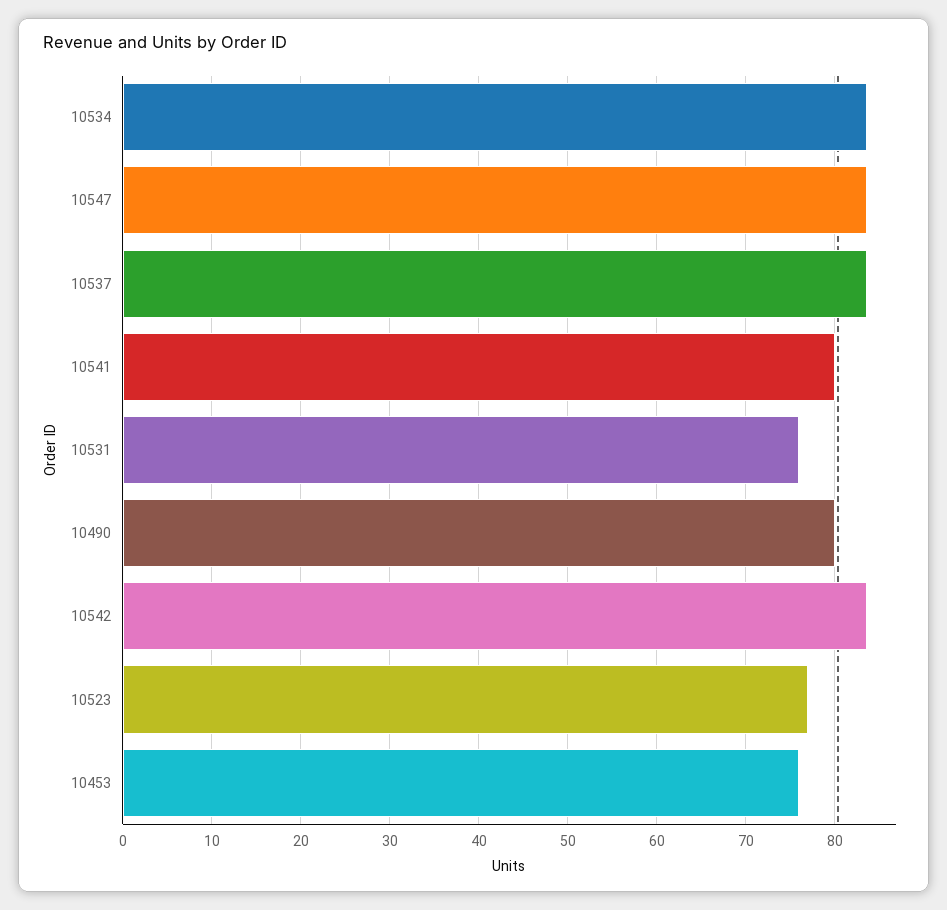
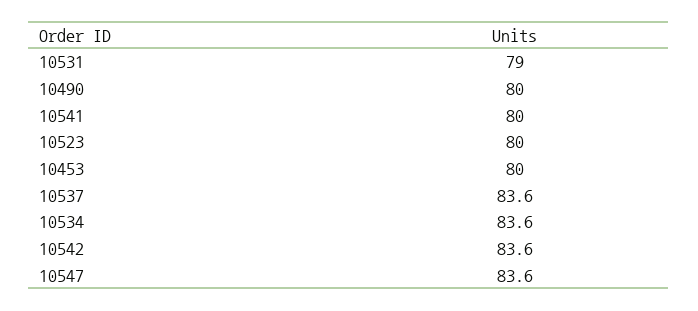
10531: 76 -> 79
10523: 77 -> 80
10453: 76 -> 80

